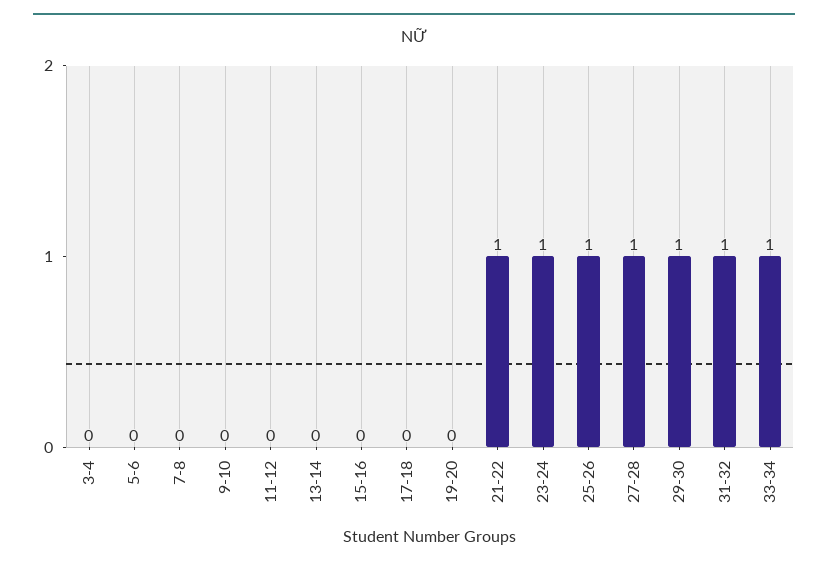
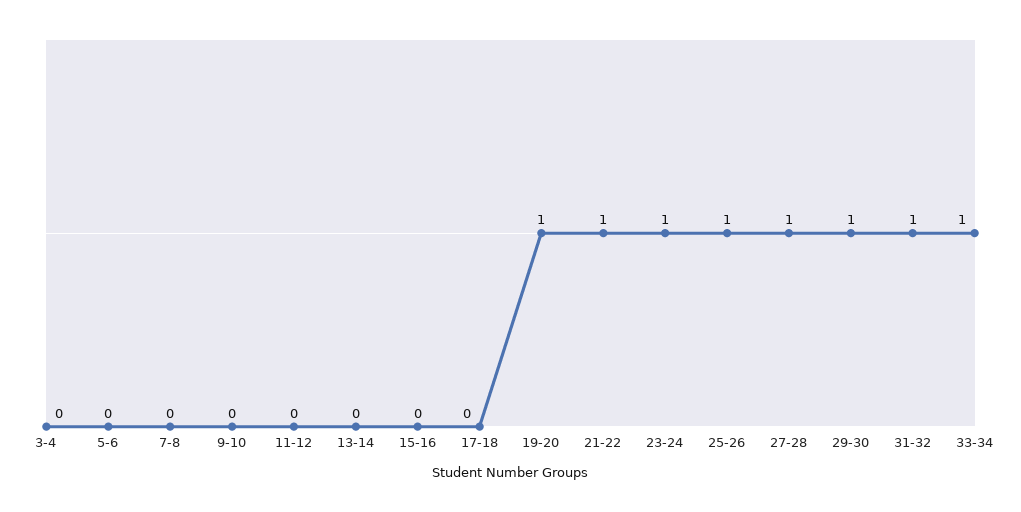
19-20: 0 -> 1

